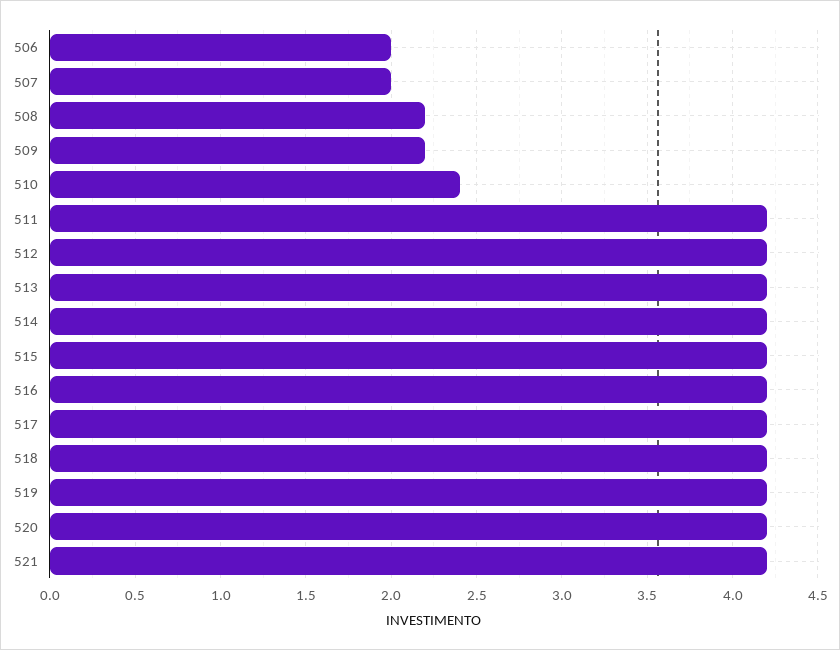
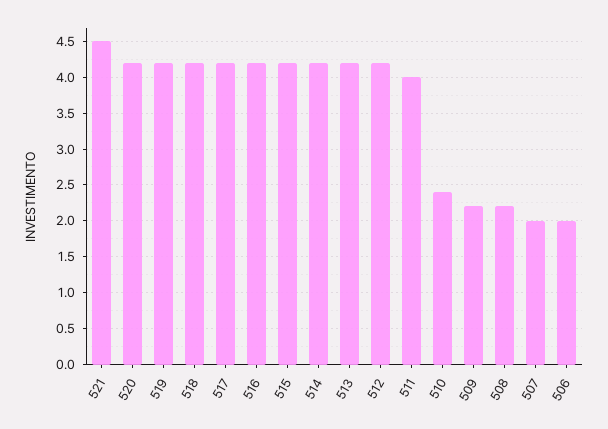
511: 4.2 -> 4
521: 4.2 -> 4.5

